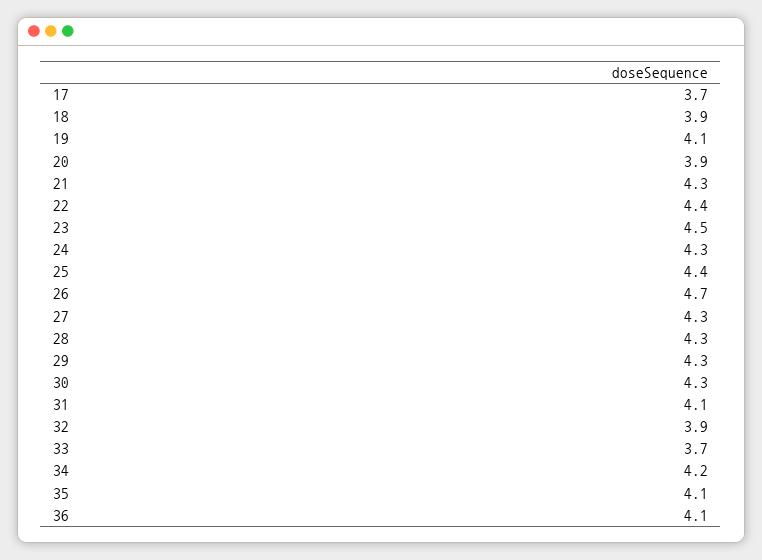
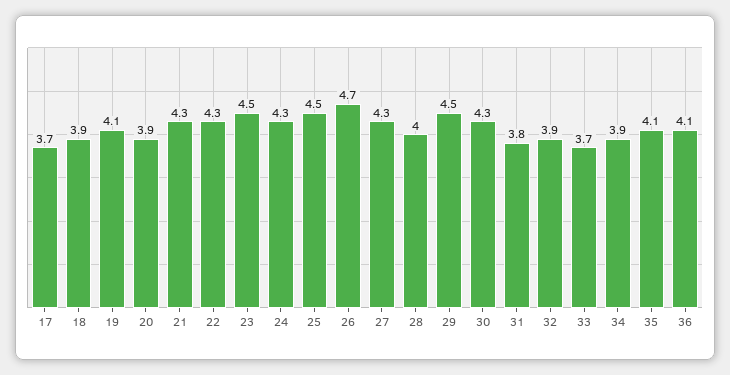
22: 4.4 -> 4.3
25: 4.4 -> 4.5
28: 4.3 -> 4
29: 4.3 -> 4.5
31: 4.1 -> 3.8
34: 4.2 -> 3.9

